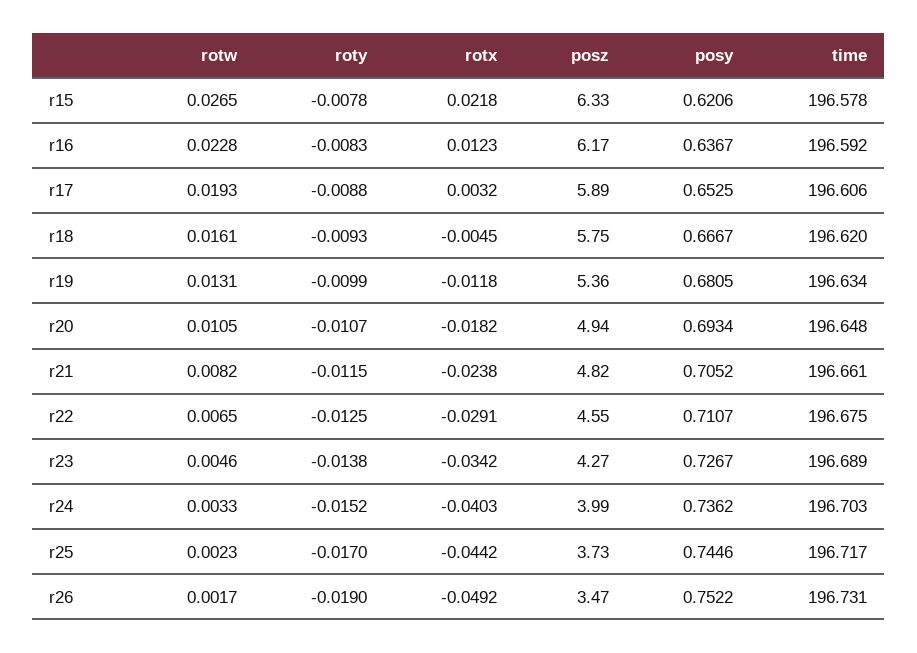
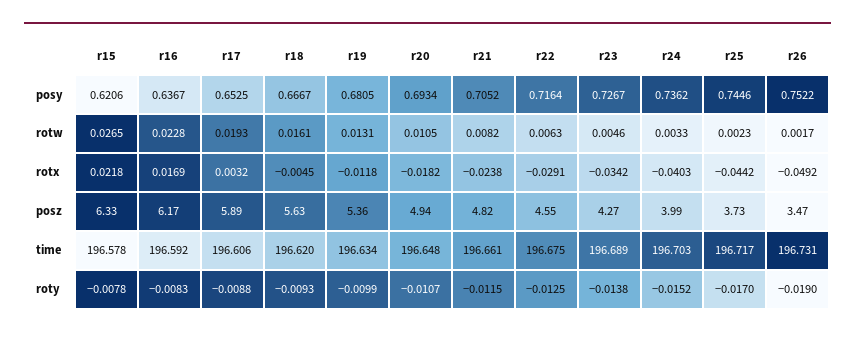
rotx, r16: 0.0123 -> 0.0169
posz, r18: 5.75 -> 5.63
rotw, r22: 0.0065 -> 0.0063
posy, r22: 0.7107 -> 0.7164

